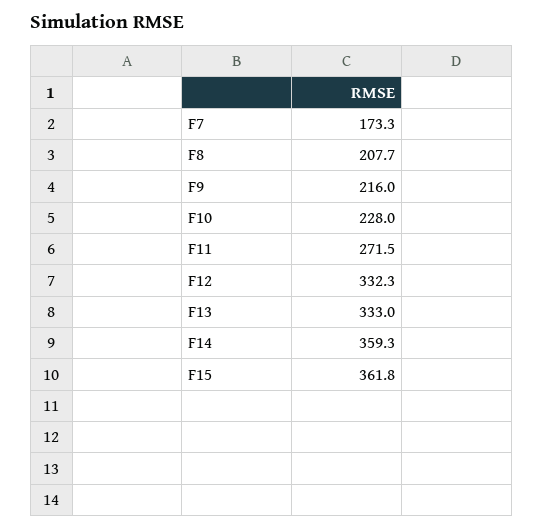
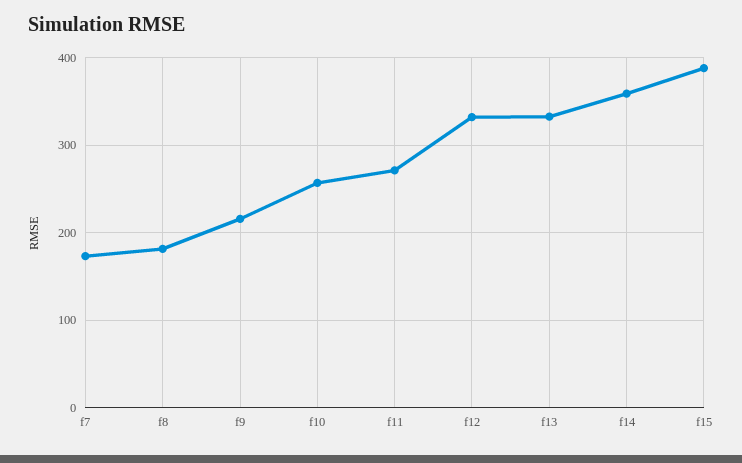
F8: 207.7 -> 180
F10: 228 -> 260
F15: 361.8 -> 390

